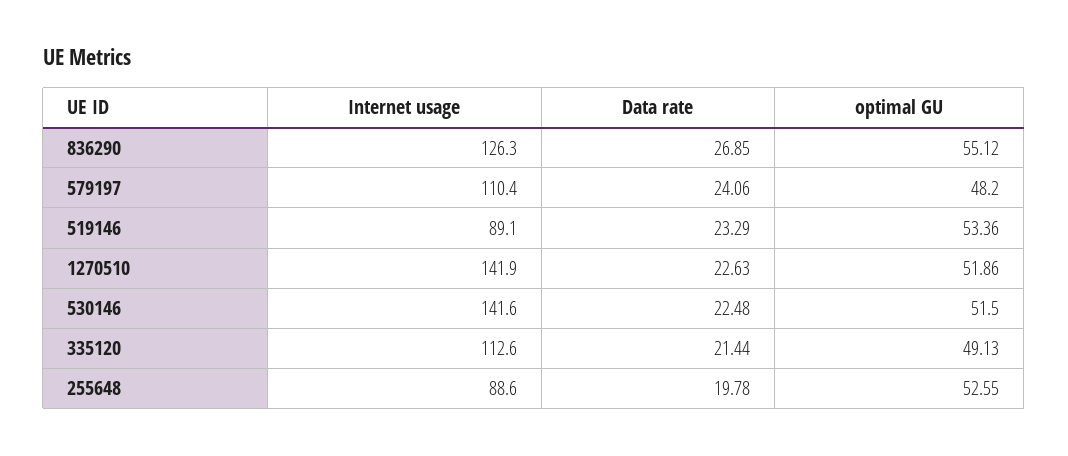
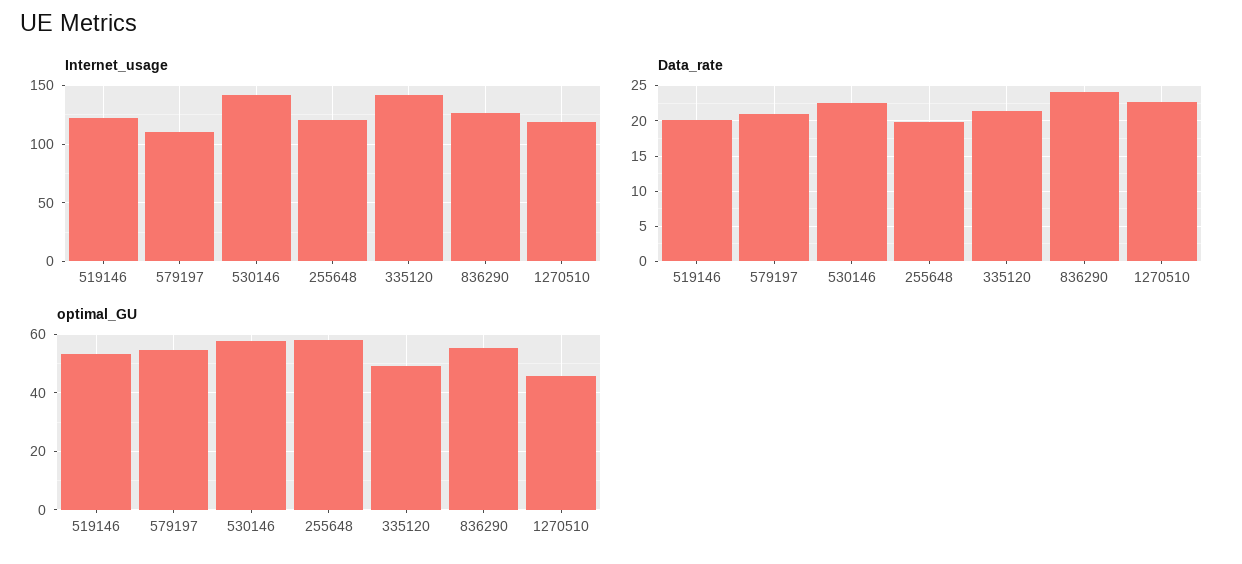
Data rate, 836290: 26.85 -> 24
Data rate, 579197: 24.06 -> 21
optimal GU, 579197: 48.2 -> 55
Internet usage, 519146: 89.1 -> 120
Data rate, 519146: 23.29 -> 20
Internet usage, 1270510: 141.9 -> 120
optimal GU, 1270510: 51.86 -> 45
optimal GU, 530146: 51.5 -> 57.5
Internet usage, 335120: 112.6 -> 140
Internet usage, 255648: 88.6 -> 120
optimal GU, 255648: 52.55 -> 57.5

